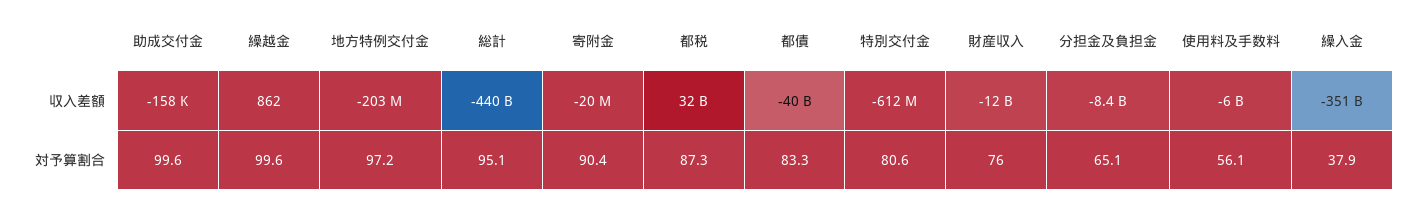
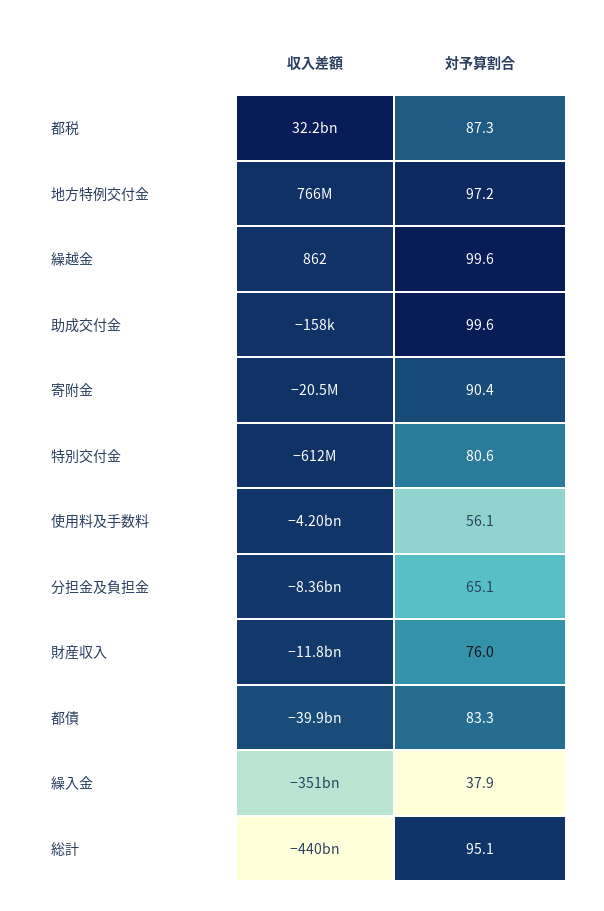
地方特例交付金, 収入差額: -203000000 -> 766000000
使用料及手数料, 収入差額: -6000000000 -> -4200000000

